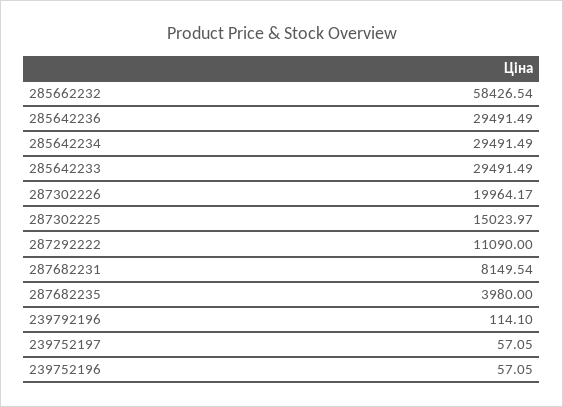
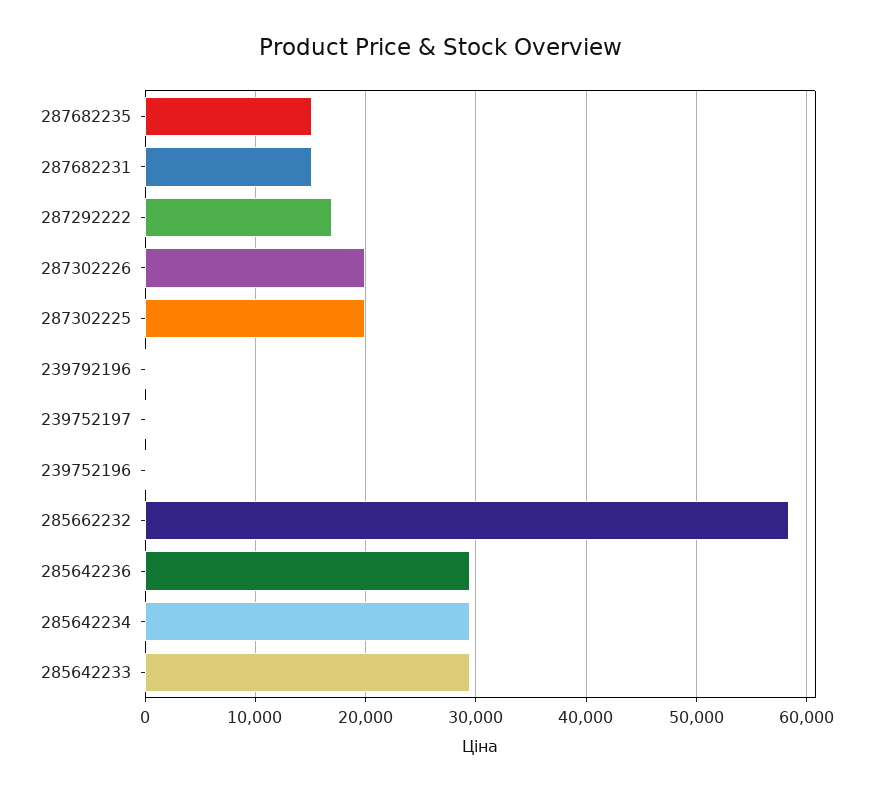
287302225: 15023.97 -> 20000
287292222: 11090 -> 17000
287682231: 8149.54 -> 15000
287682235: 3980 -> 15000

